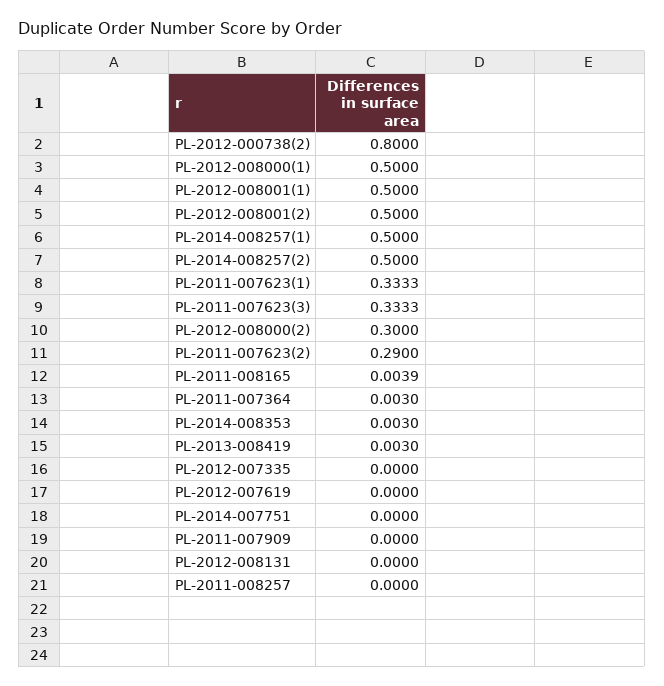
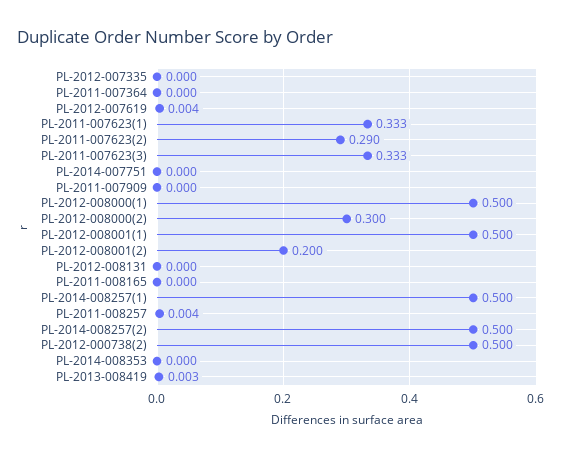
PL-2012-000738(2): 0.8 -> 0.5
PL-2012-008001(2): 0.5 -> 0.2
PL-2011-008165: 0.0039 -> 0
PL-2011-007364: 0.003 -> 0
PL-2014-008353: 0.003 -> 0
PL-2012-007619: 0 -> 0.004
PL-2011-008257: 0 -> 0.004

